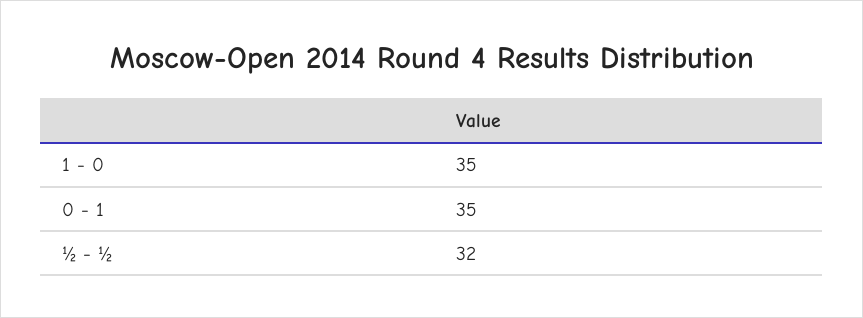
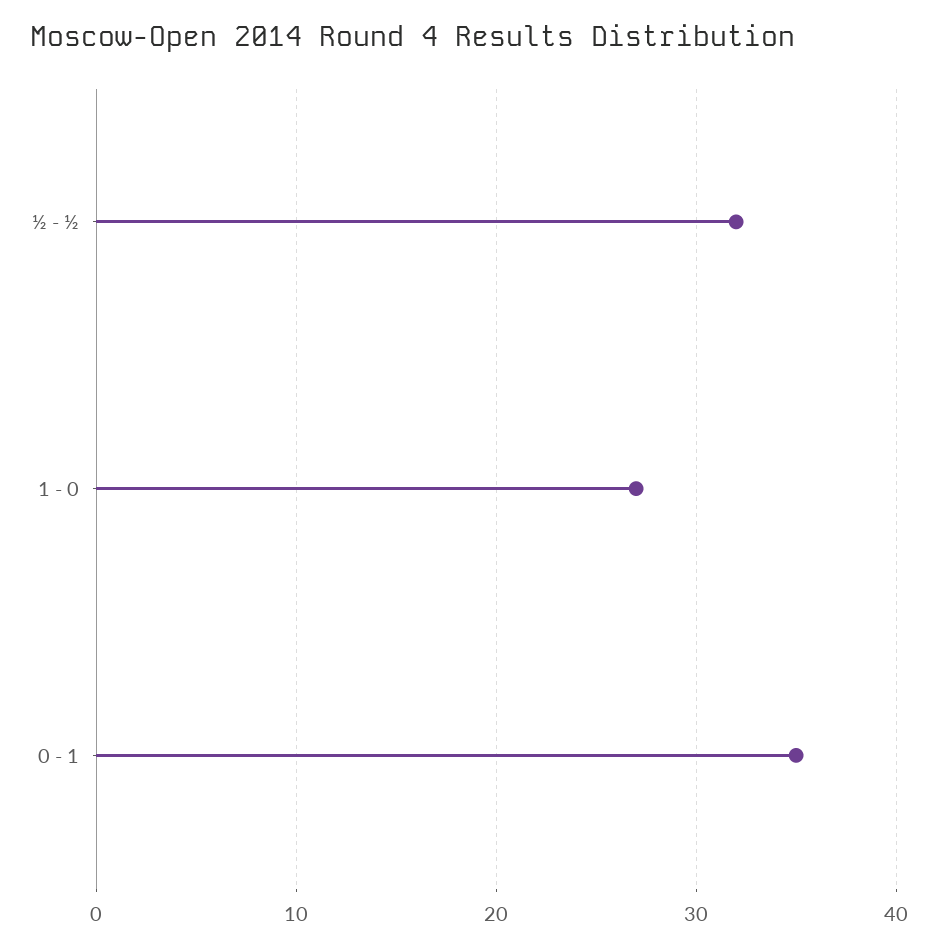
1 - 0: 35 -> 27

